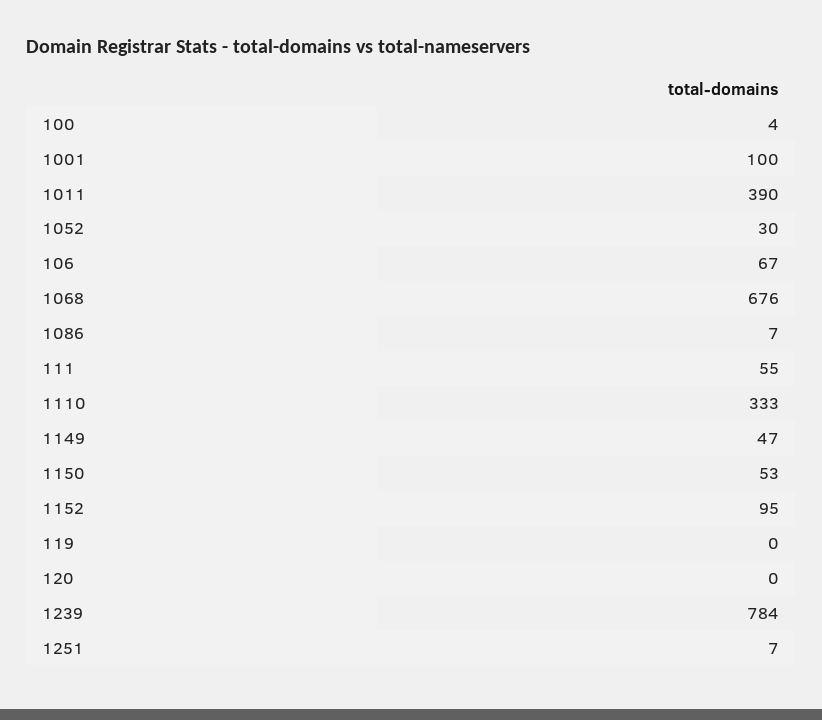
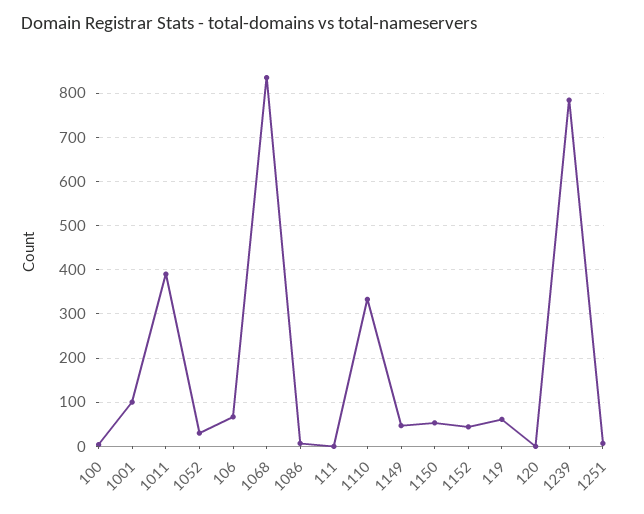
1068: 676 -> 840
111: 55 -> 0
1152: 95 -> 40
119: 0 -> 60

